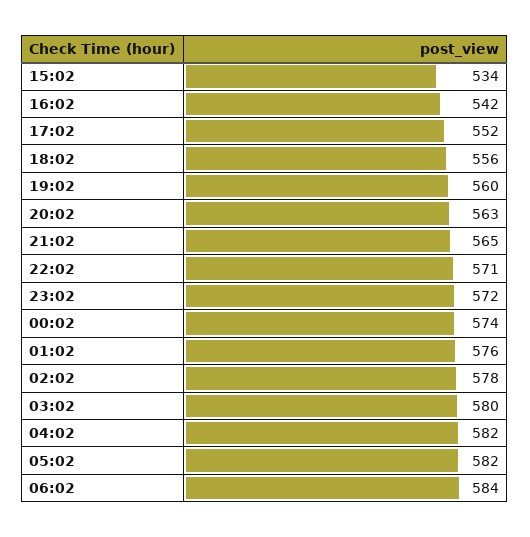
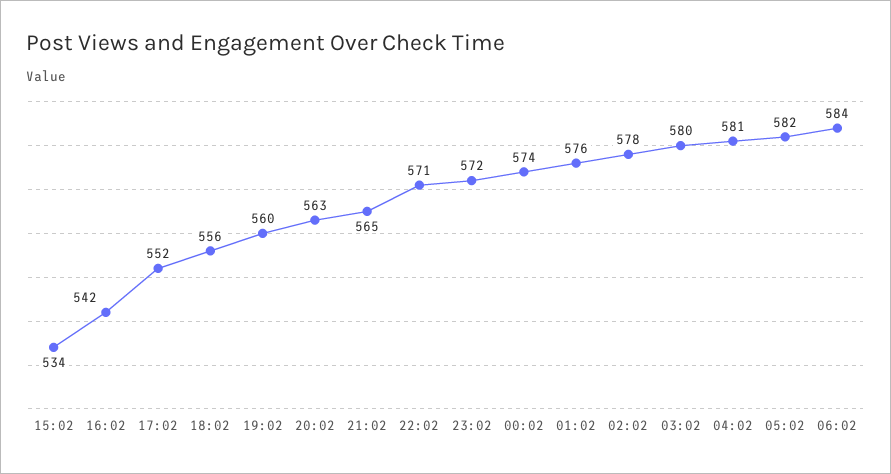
04:02: 582 -> 581

